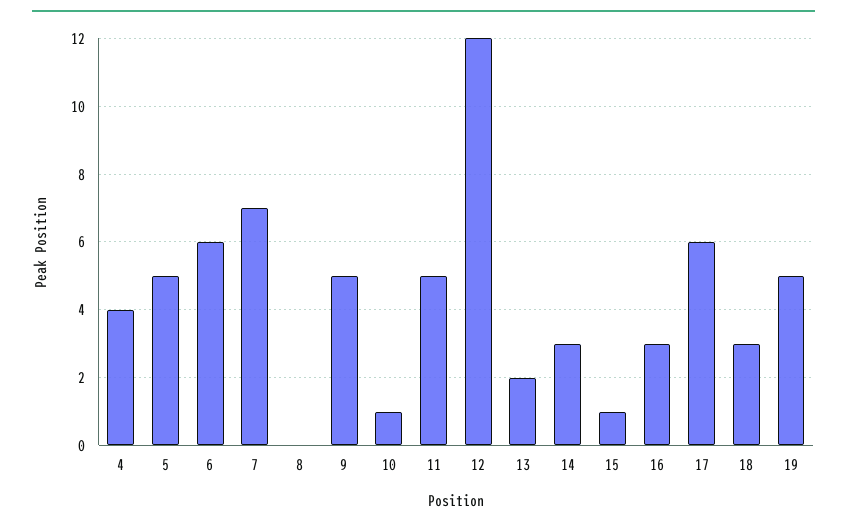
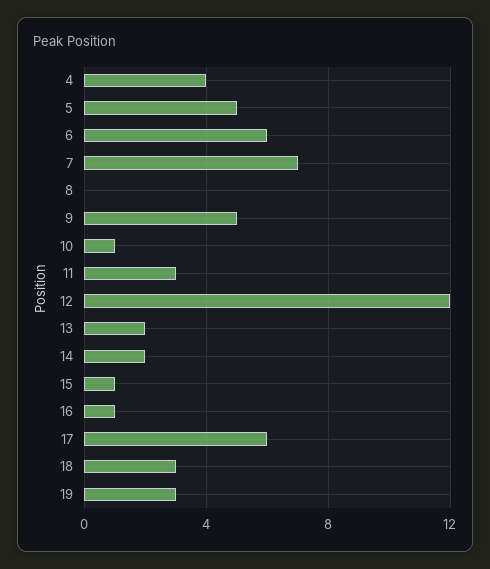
11: 5 -> 3
14: 3 -> 2
16: 3 -> 1
19: 5 -> 3

